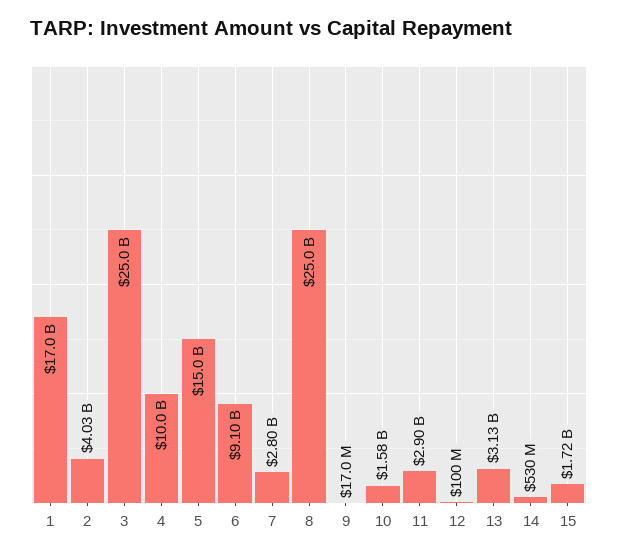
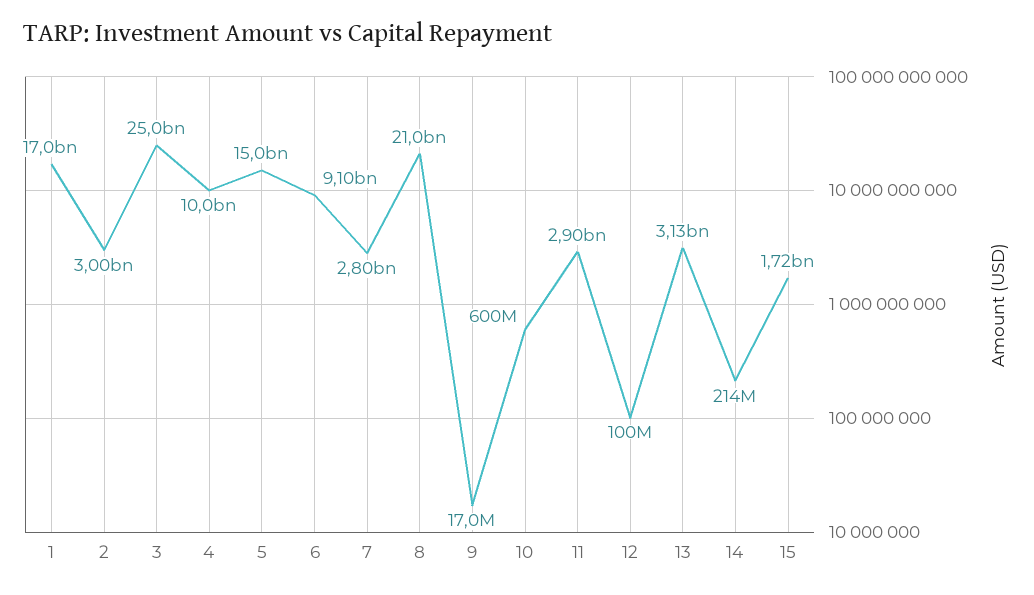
2: 4030000000 -> 3000000000
8: 25000000000 -> 21000000000
10: 1580000000 -> 600000000
14: 530000000 -> 214000000

